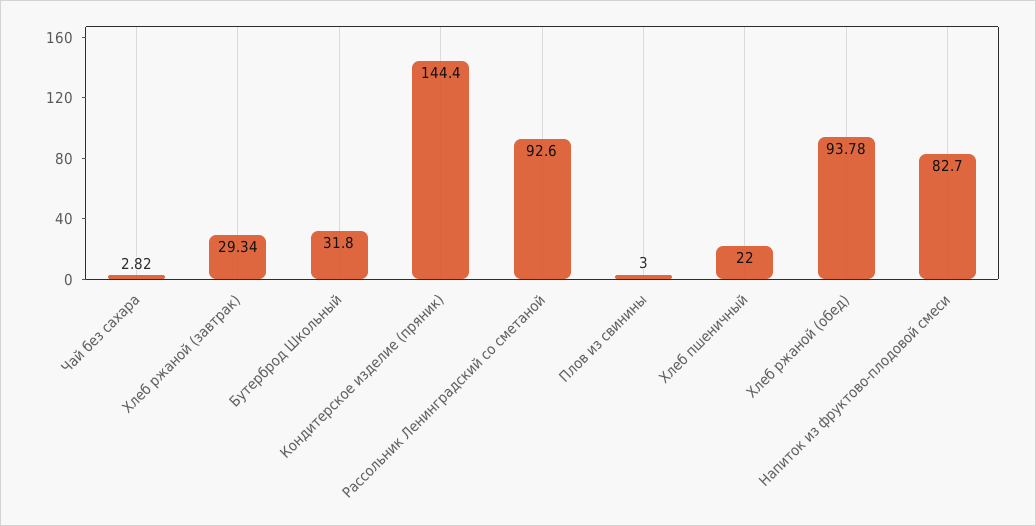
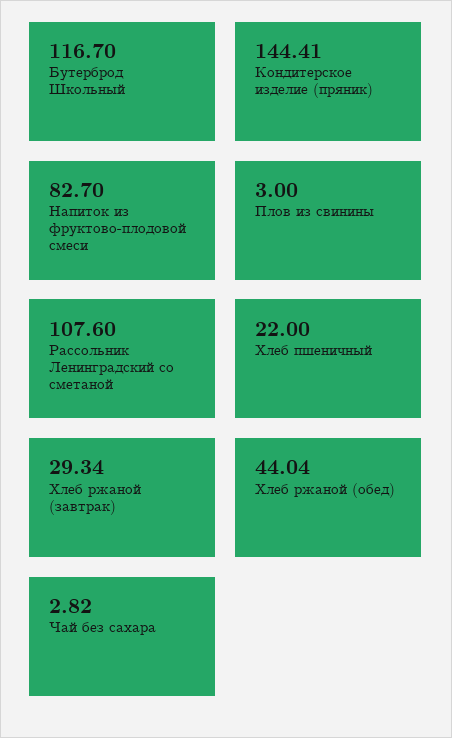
Бутерброд Школьный: 31.8 -> 116.7
Кондитерское изделие (пряник): 144.4 -> 144.41
Рассольник Ленинградский со сметаной: 92.6 -> 107.6
Хлеб ржаной (обед): 93.78 -> 44.04

